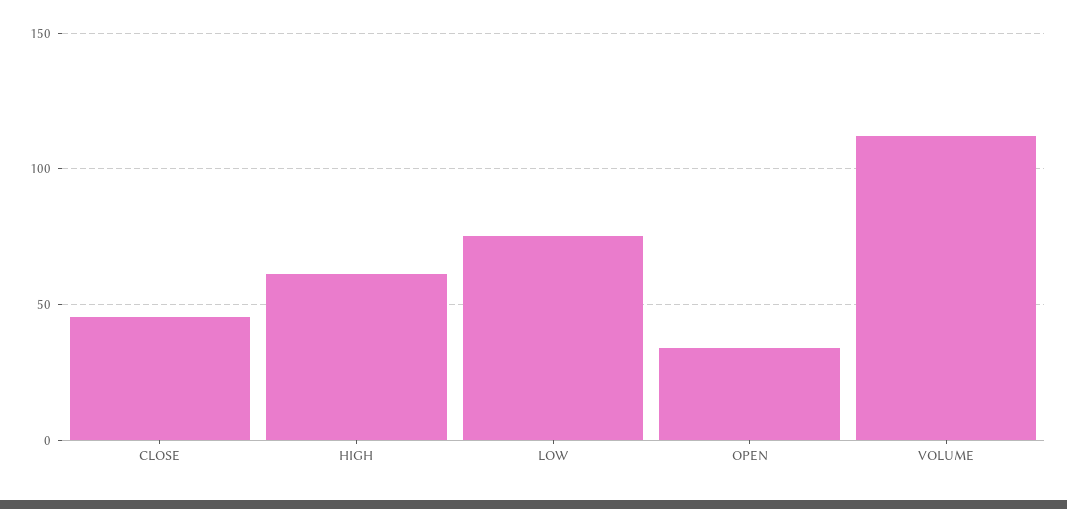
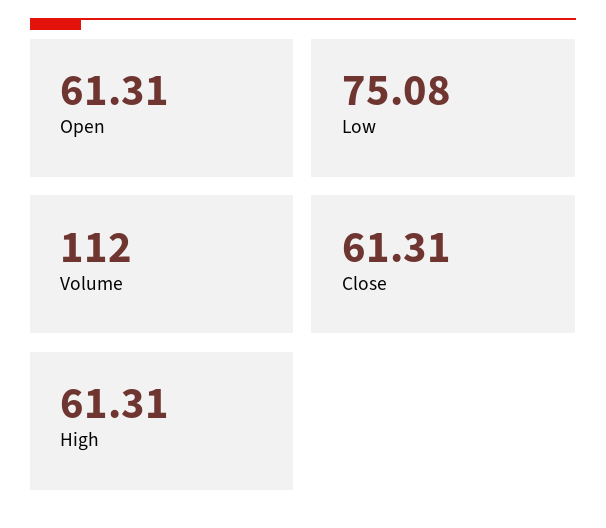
CLOSE: 45 -> 61.31
OPEN: 35 -> 61.31

